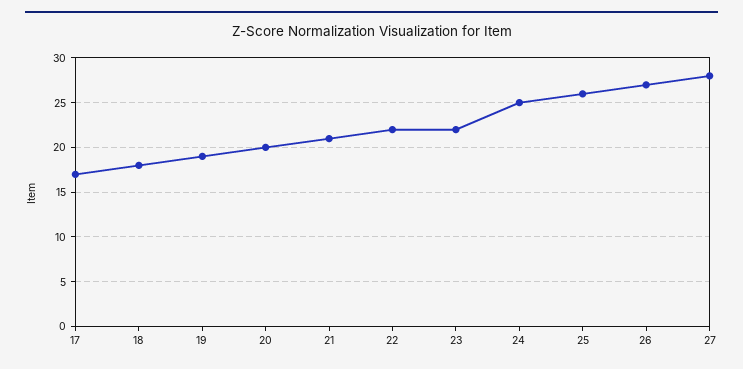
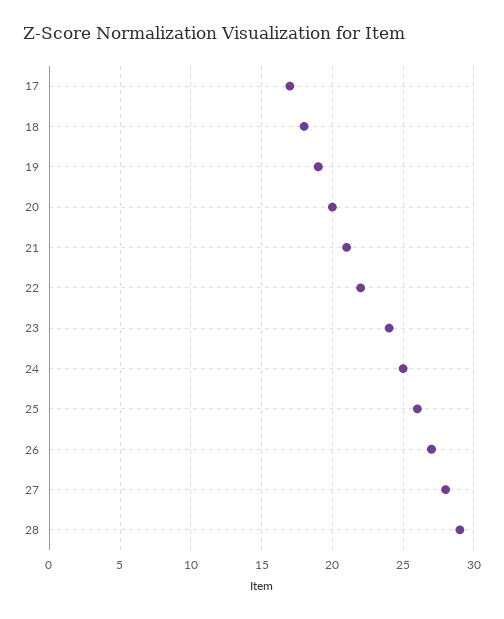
23: 22 -> 24
28: none -> 29

